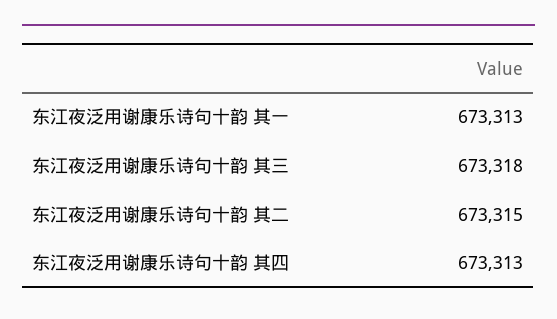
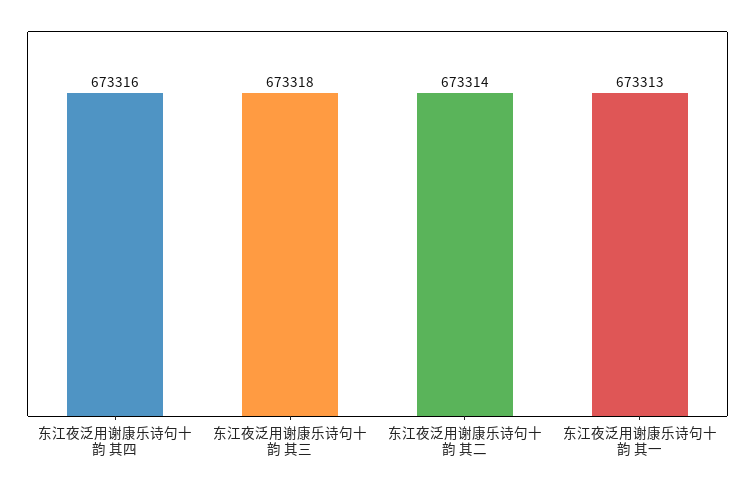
东江夜泛用谢康乐诗句十韵 其二: 673315 -> 673314
东江夜泛用谢康乐诗句十韵 其四: 673313 -> 673316

